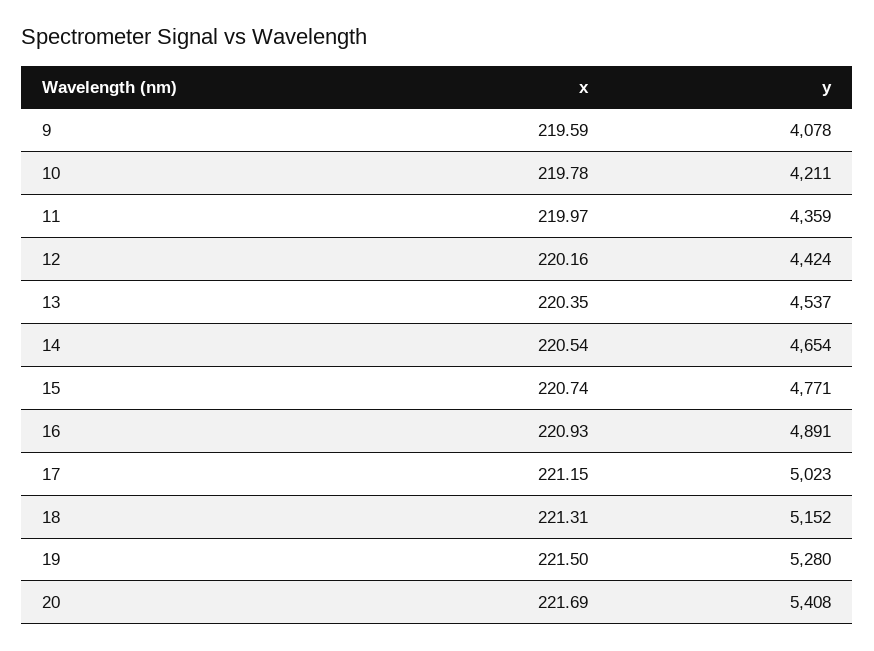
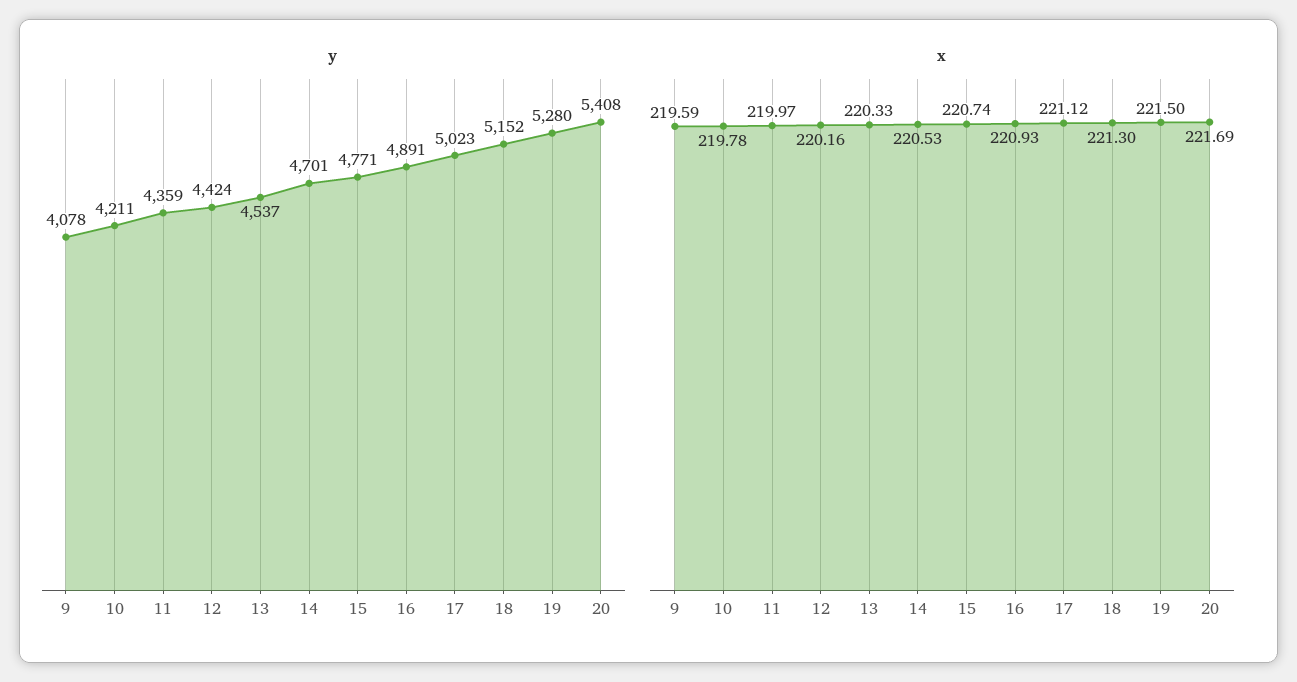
x, 13: 220.35 -> 220.33
x, 14: 220.54 -> 220.53
y, 14: 4654 -> 4701
x, 17: 221.15 -> 221.12
x, 18: 221.31 -> 221.3

